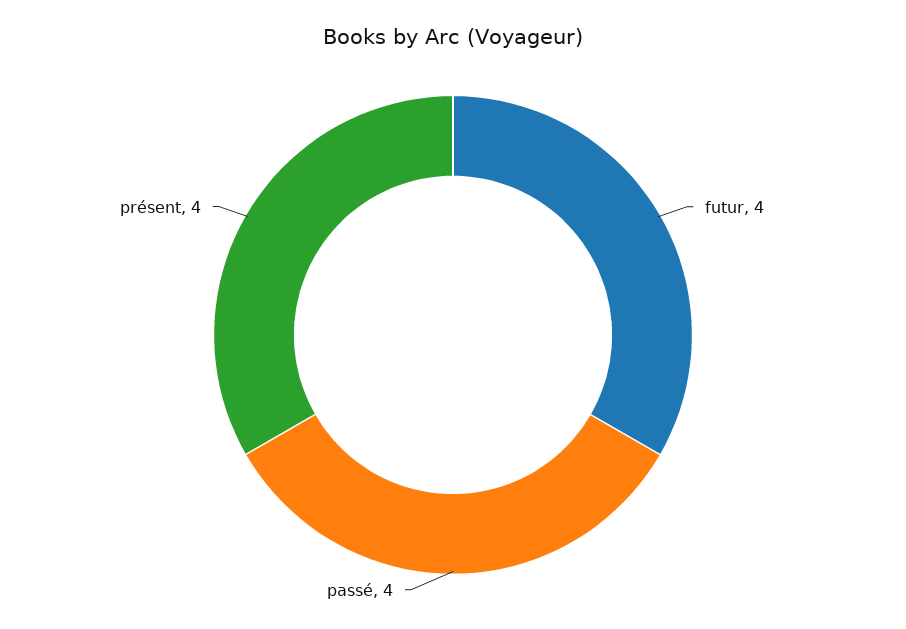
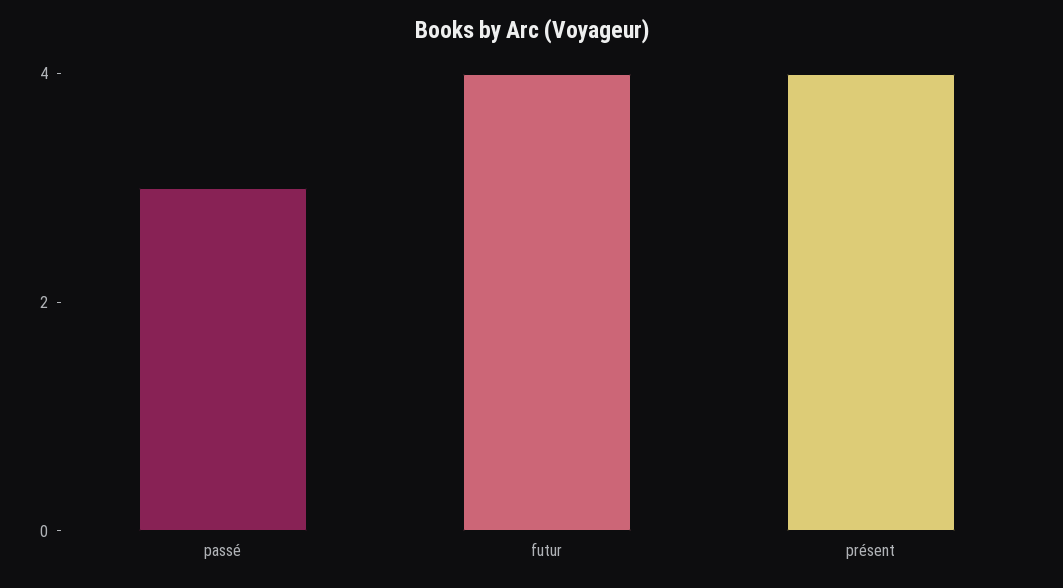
passé: 4 -> 3

